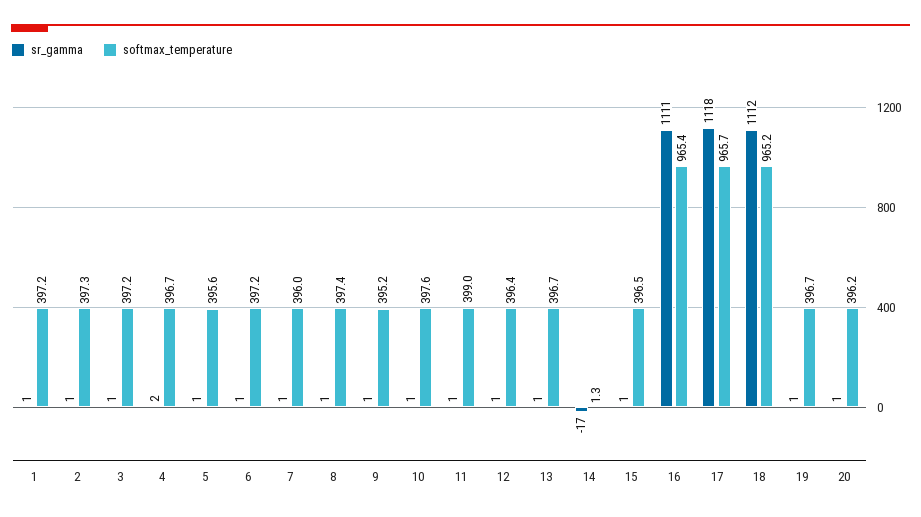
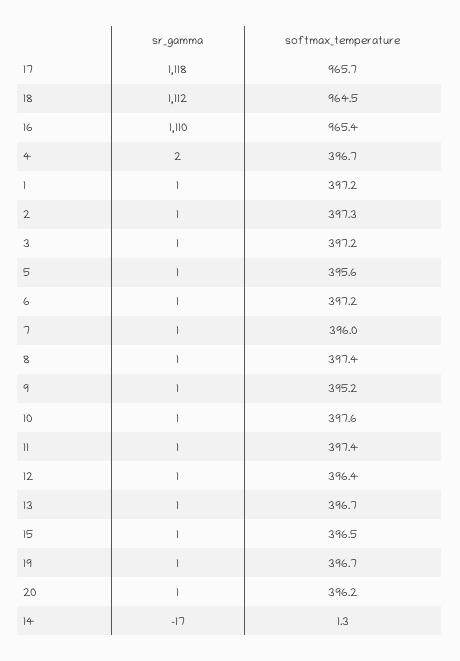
softmax_temperature, 11: 399 -> 397.4
sr_gamma, 16: 1111 -> 1110
softmax_temperature, 18: 965.2 -> 964.5

